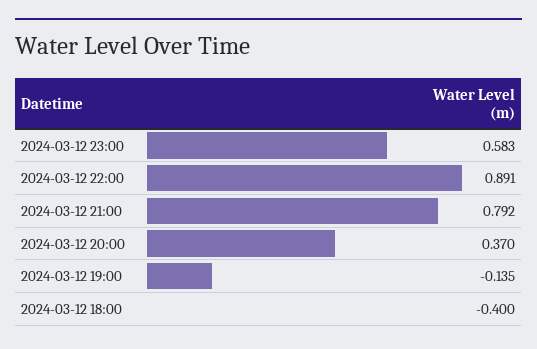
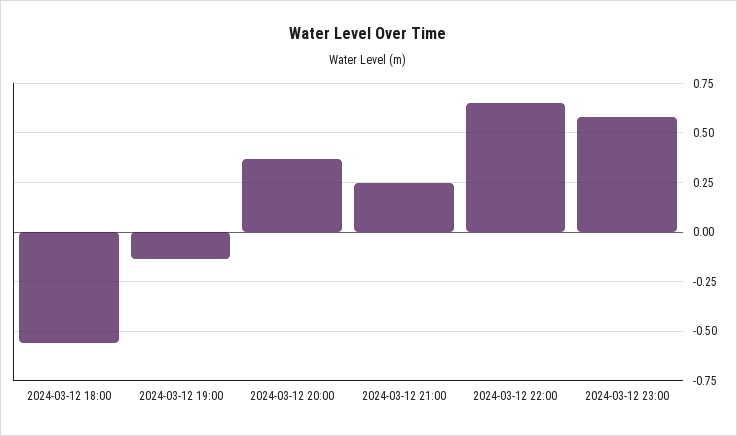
2024-03-12 22:00: 0.891 -> 0.65
2024-03-12 21:00: 0.792 -> 0.25
2024-03-12 18:00: -0.4 -> -0.55

